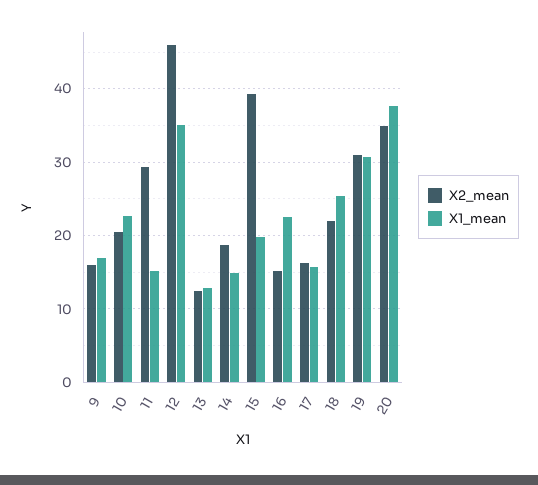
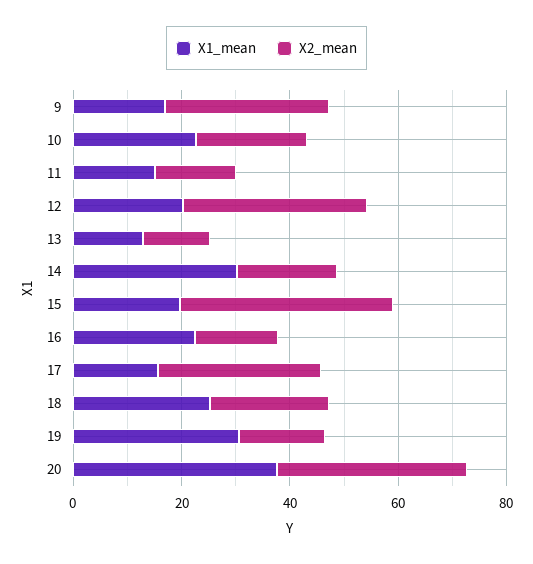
X2_mean, 9: 16 -> 30
X2_mean, 11: 29 -> 15
X2_mean, 12: 46 -> 35
X1_mean, 12: 35 -> 20
X1_mean, 14: 15 -> 30
X2_mean, 17: 16 -> 30
X2_mean, 19: 31 -> 15

